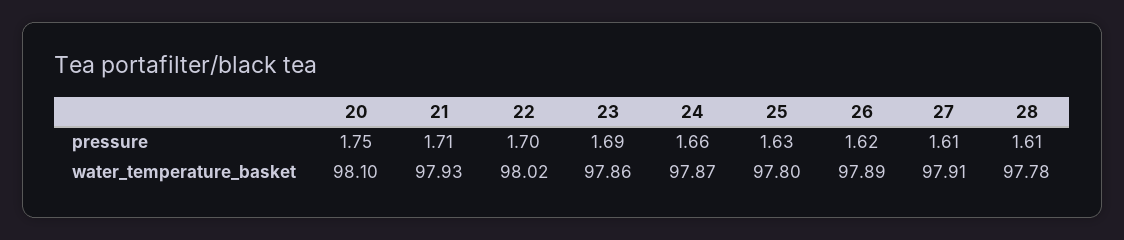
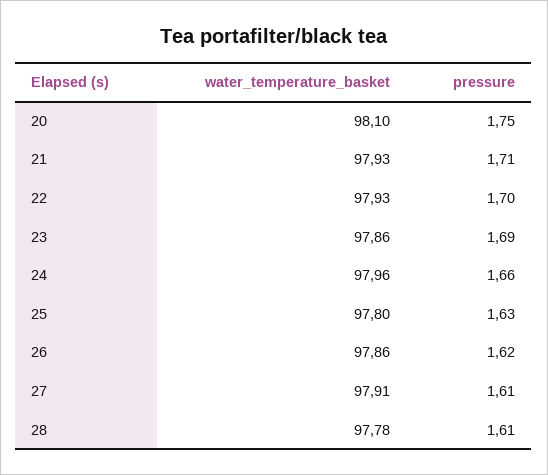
22, water_temperature_basket: 98.02 -> 97.93
24, water_temperature_basket: 97.87 -> 97.96
26, water_temperature_basket: 97.89 -> 97.86

